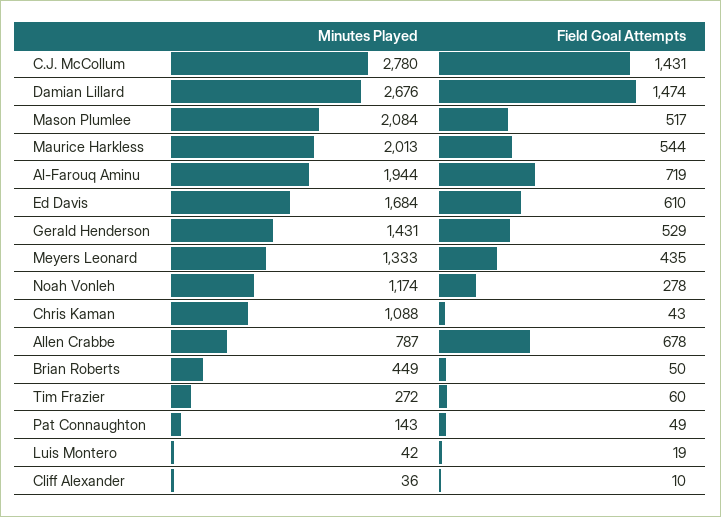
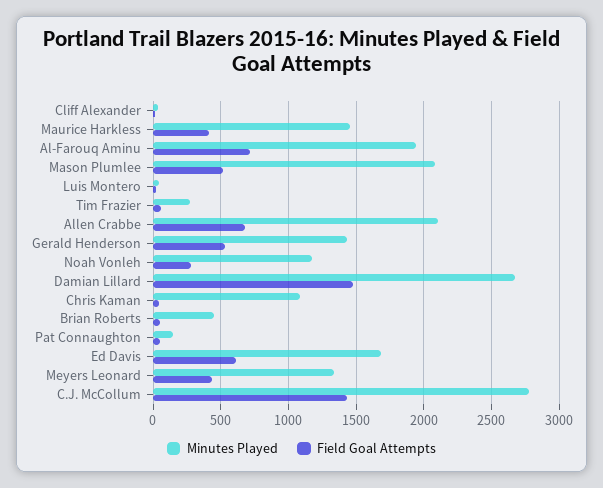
Minutes Played, Maurice Harkless: 2013 -> 1450
Field Goal Attempts, Maurice Harkless: 544 -> 400
Minutes Played, Allen Crabbe: 787 -> 2100

